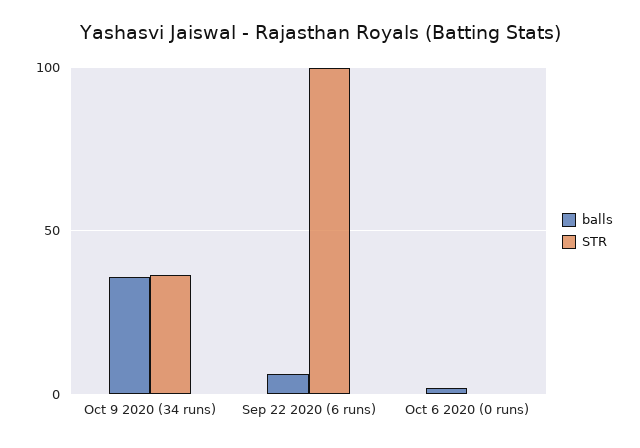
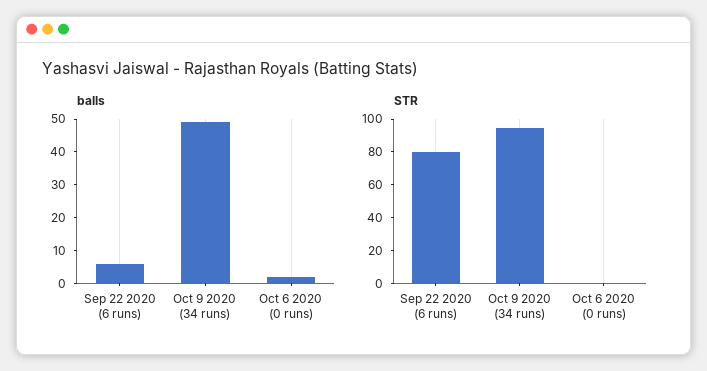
balls, Oct 9 2020 (34 runs): 35 -> 50
STR, Oct 9 2020 (34 runs): 35 -> 95
STR, Sep 22 2020 (6 runs): 100 -> 80

